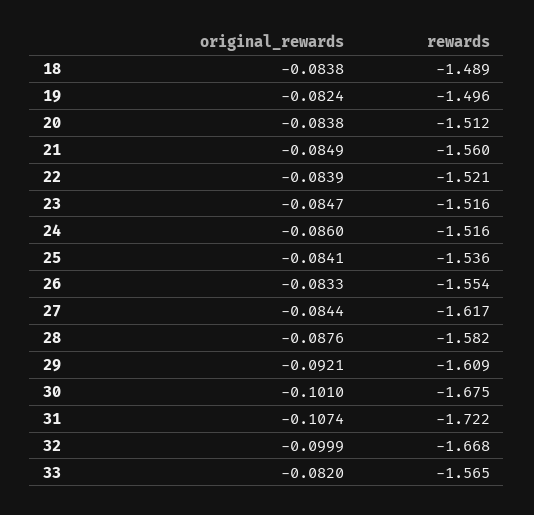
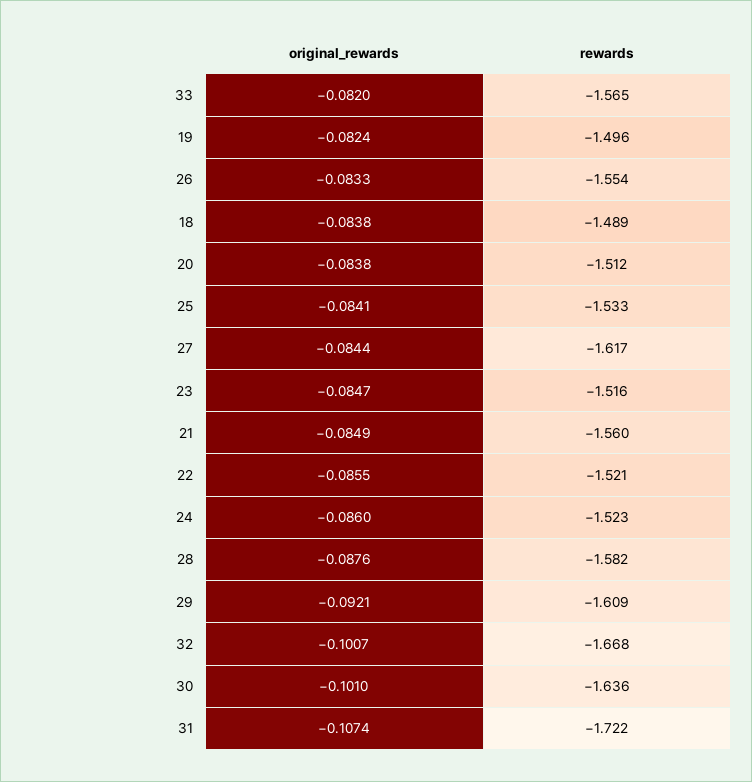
original_rewards, 22: -0.0839 -> -0.0855
rewards, 24: -1.516 -> -1.523
rewards, 25: -1.536 -> -1.533
rewards, 30: -1.675 -> -1.636
original_rewards, 32: -0.0999 -> -0.1007

